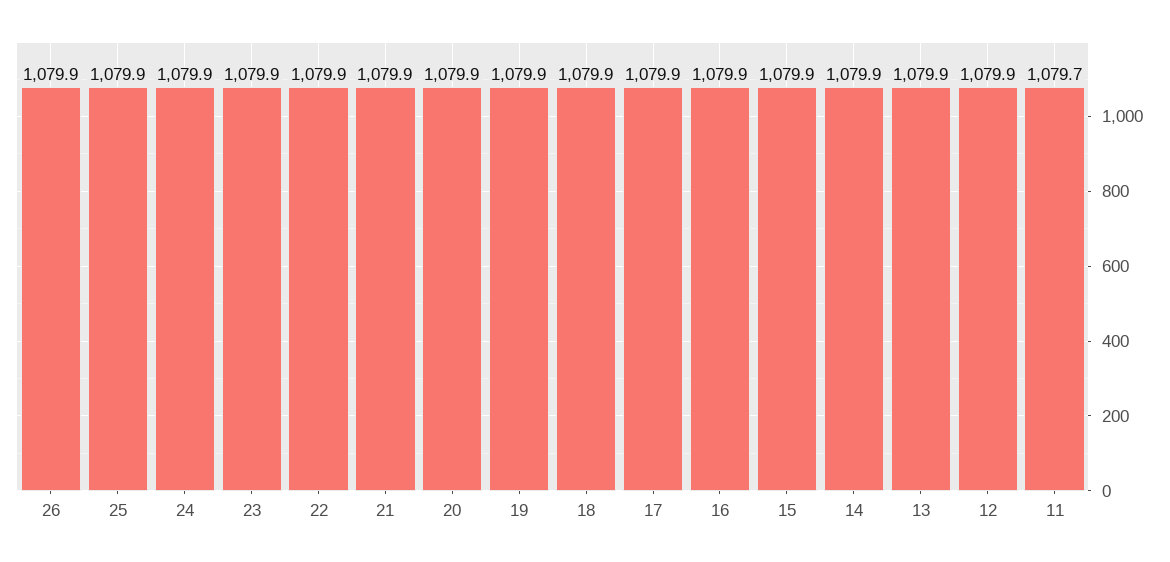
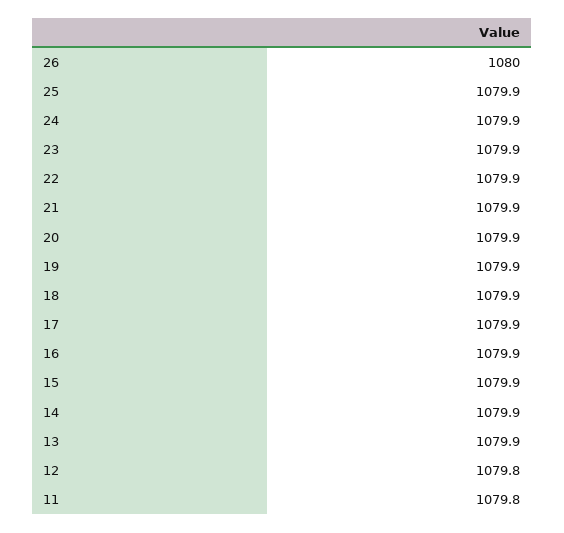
26: 1079.9 -> 1080
12: 1079.9 -> 1079.8
11: 1079.7 -> 1079.8

